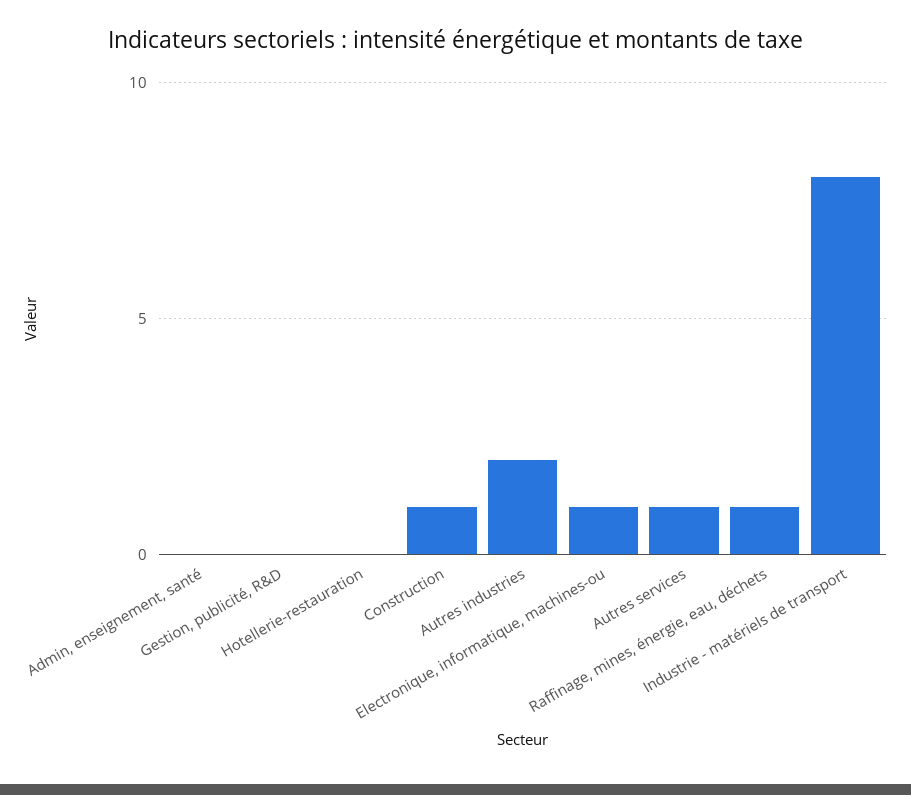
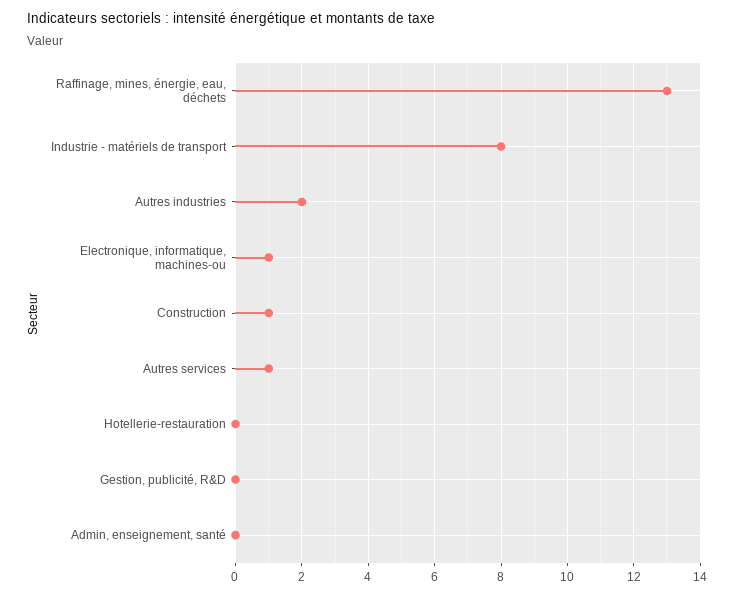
Raffinage, mines, énergie, eau, déchets: 1 -> 13

